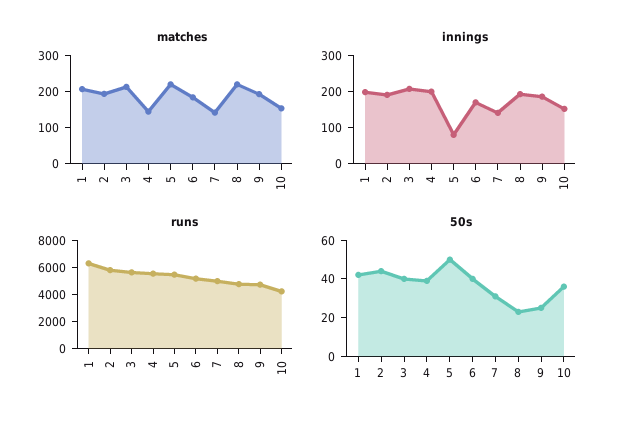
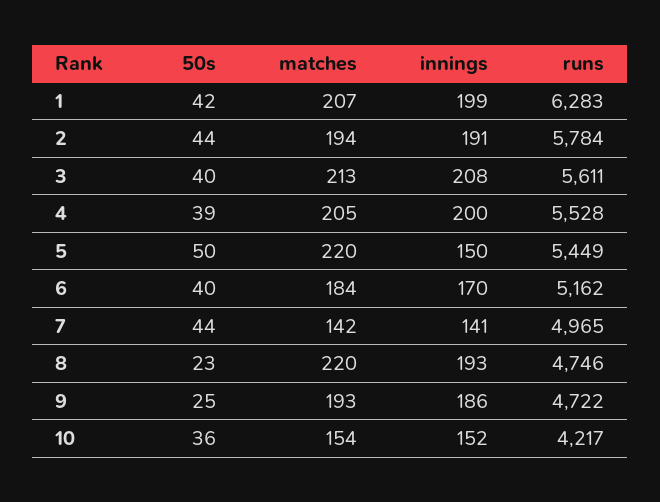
matches, 4: 150 -> 205
innings, 5: 75 -> 150
50s, 7: 30 -> 44

